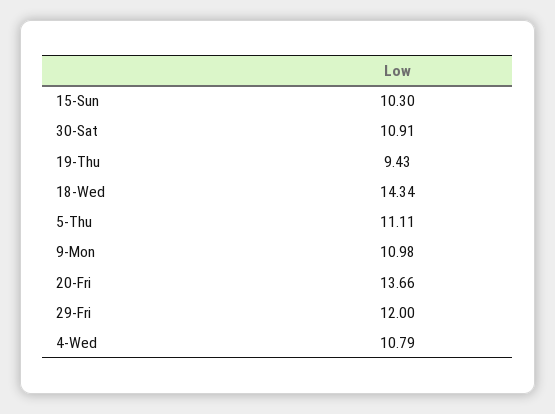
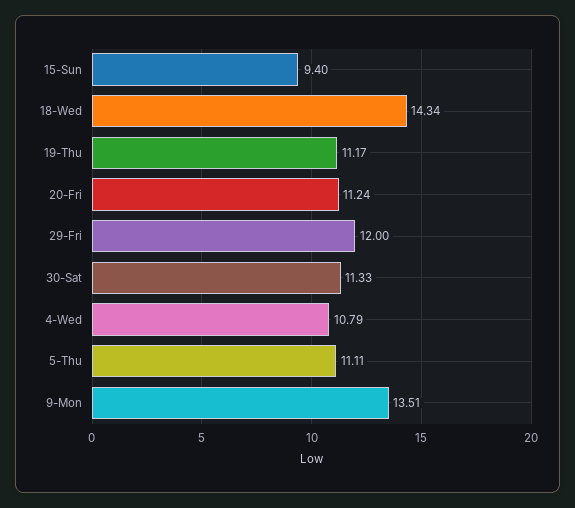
15-Sun: 10.3 -> 9.4
30-Sat: 10.91 -> 11.33
19-Thu: 9.43 -> 11.17
9-Mon: 10.98 -> 13.51
20-Fri: 13.66 -> 11.24

